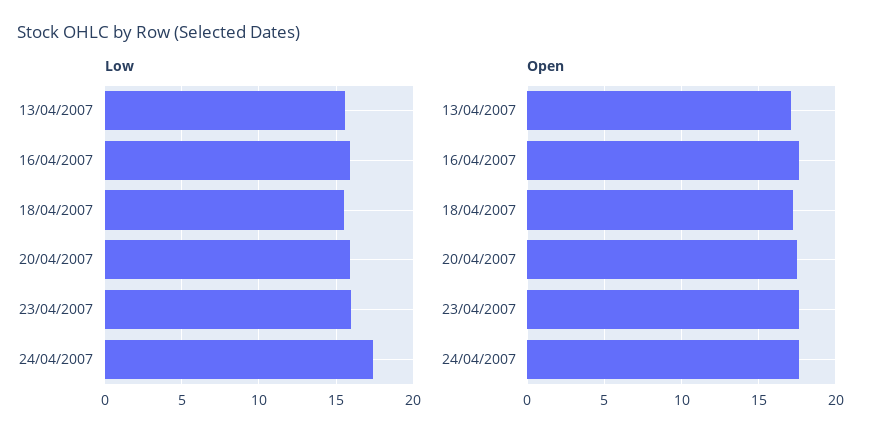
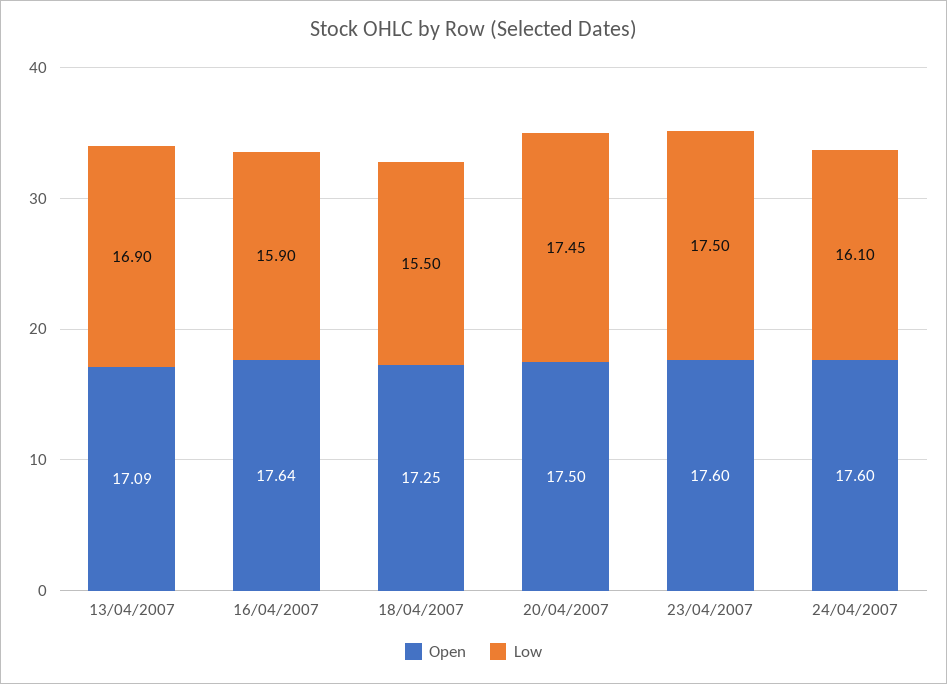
Low, 13/04/2007: 15.5 -> 16.9
Low, 20/04/2007: 16 -> 17.45
Low, 23/04/2007: 16 -> 17.5
Low, 24/04/2007: 17.5 -> 16.1

